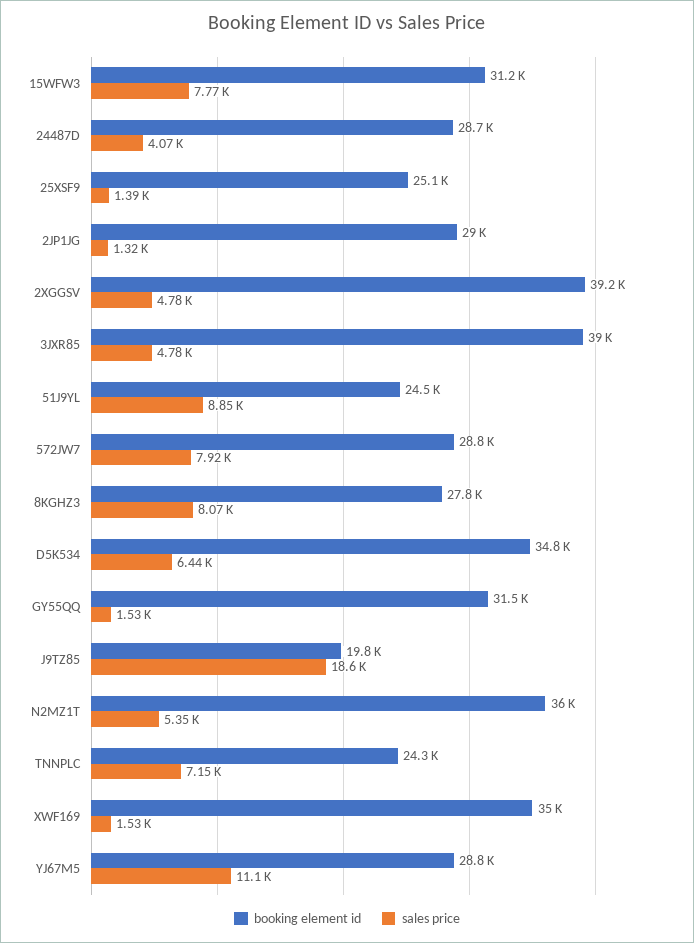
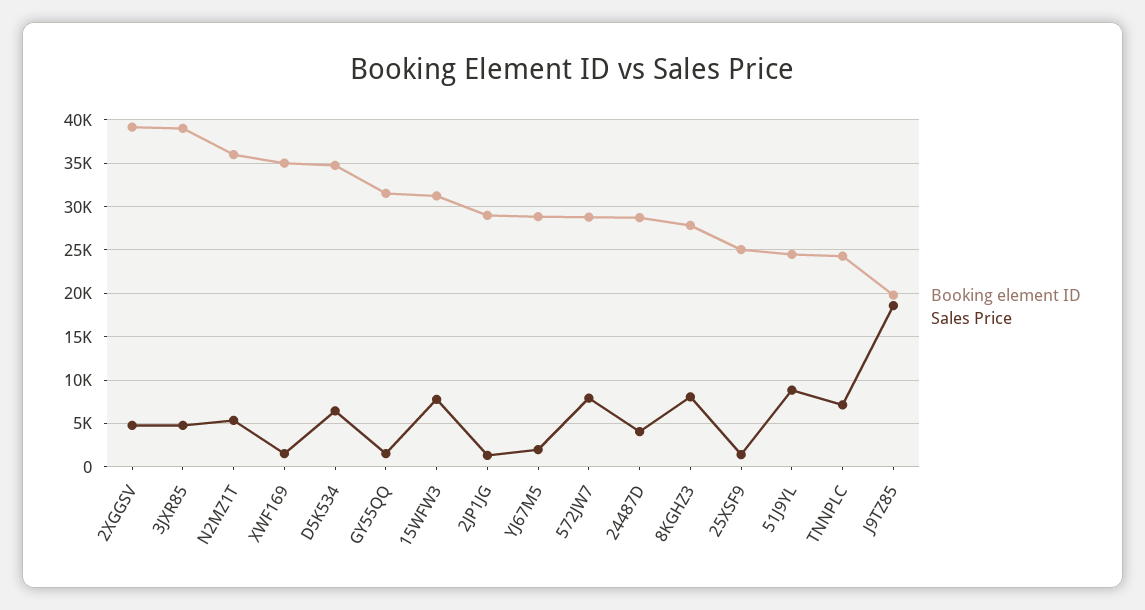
sales price, YJ67M5: 11100 -> 2000

